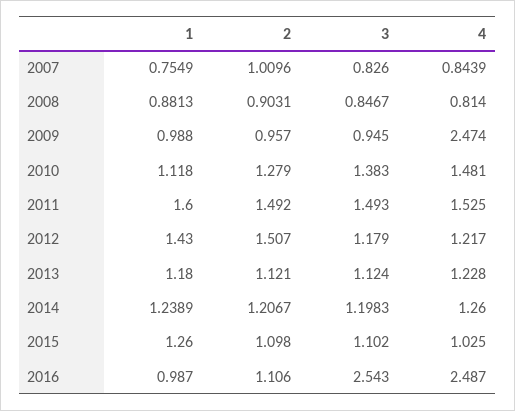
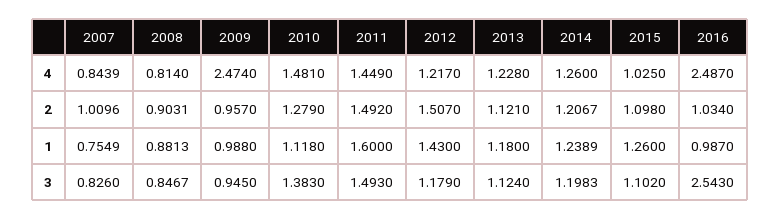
4, 2011: 1.525 -> 1.449
2, 2016: 1.106 -> 1.034

